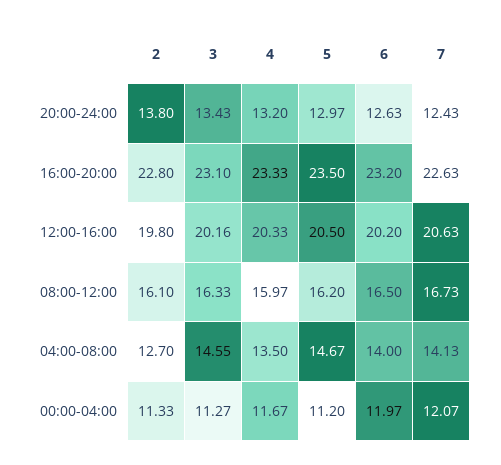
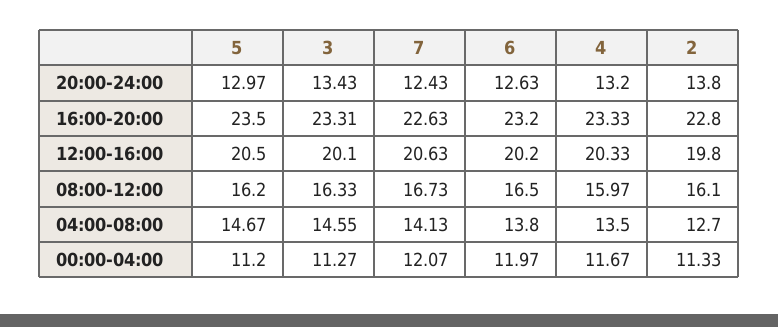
3, 16:00-20:00: 23.1 -> 23.31
3, 12:00-16:00: 20.16 -> 20.1
6, 04:00-08:00: 14 -> 13.8

